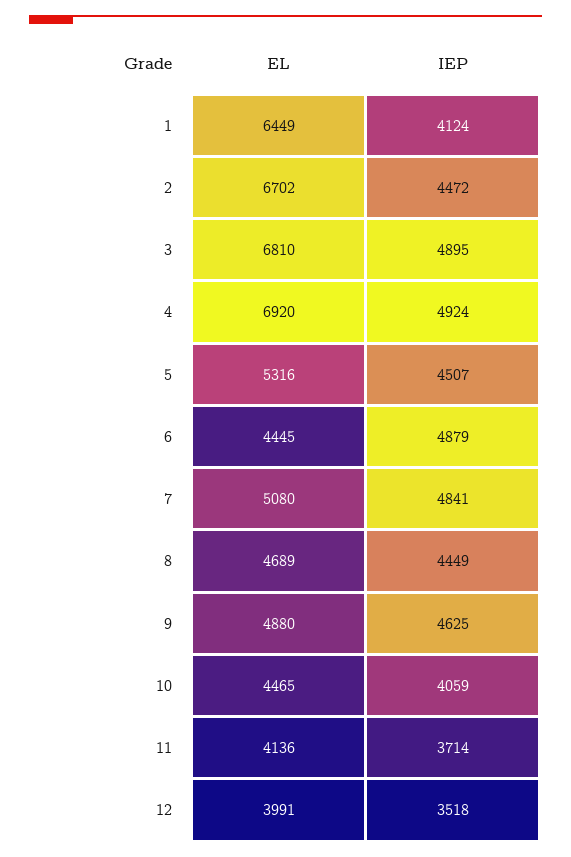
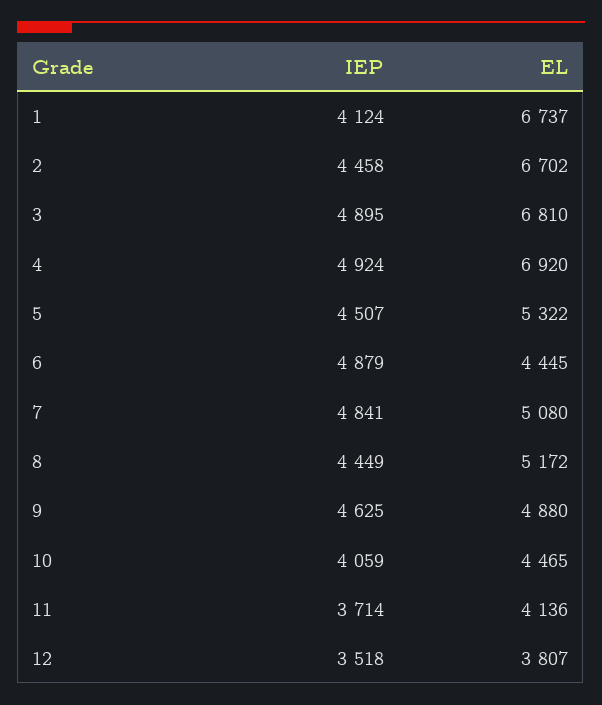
EL, 1: 6449 -> 6737
IEP, 2: 4472 -> 4458
EL, 5: 5316 -> 5322
EL, 8: 4689 -> 5172
EL, 12: 3991 -> 3807

